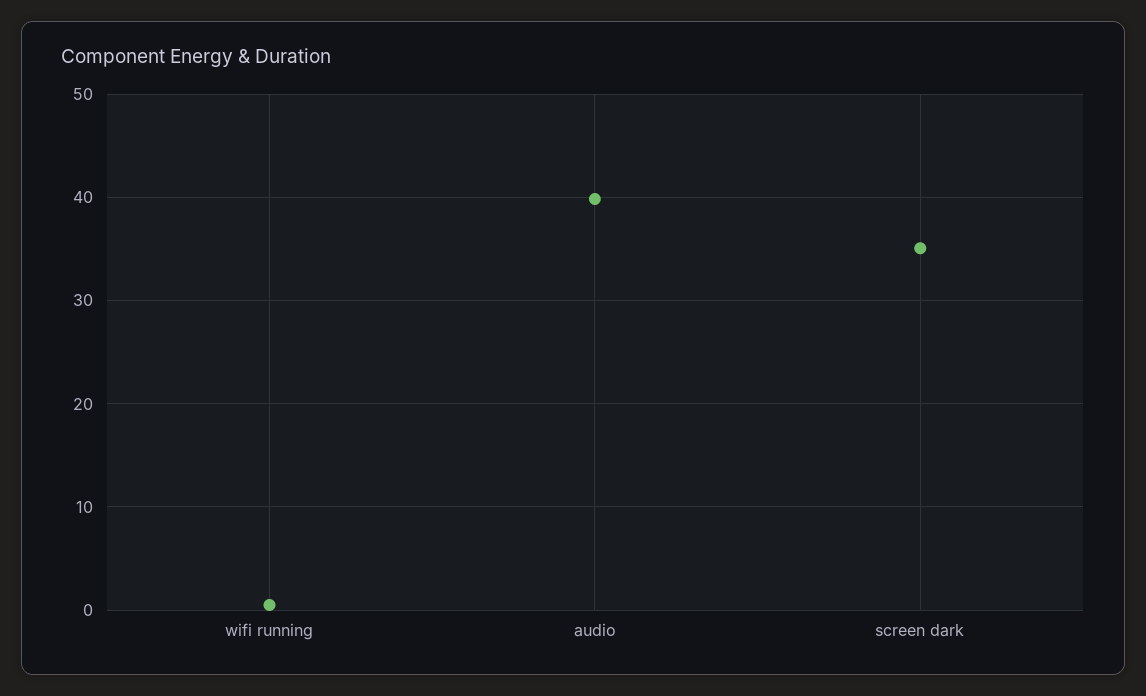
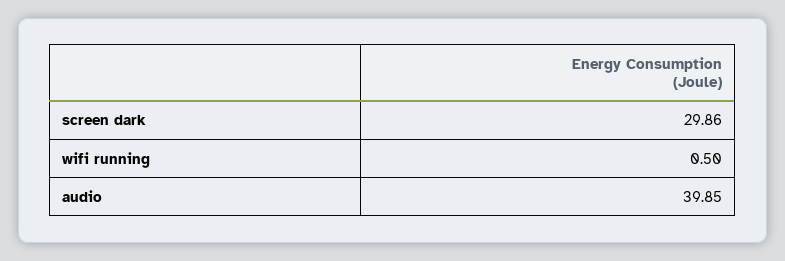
screen dark: 35 -> 29.86

